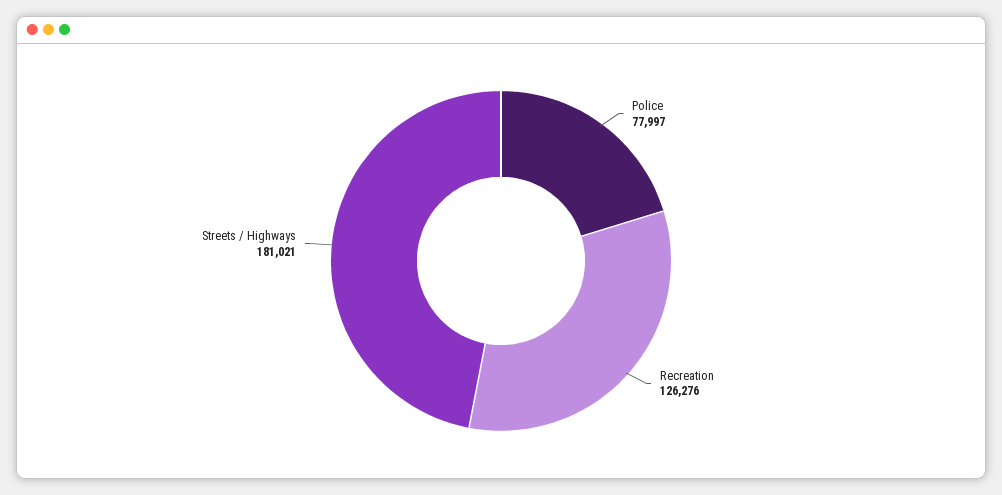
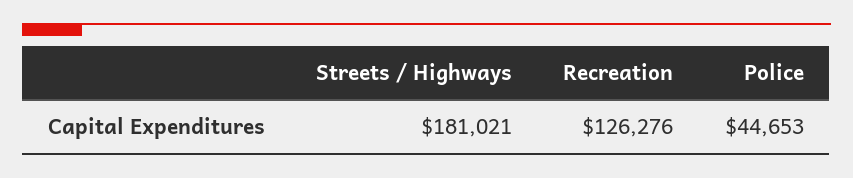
Police: 77997 -> 44653

